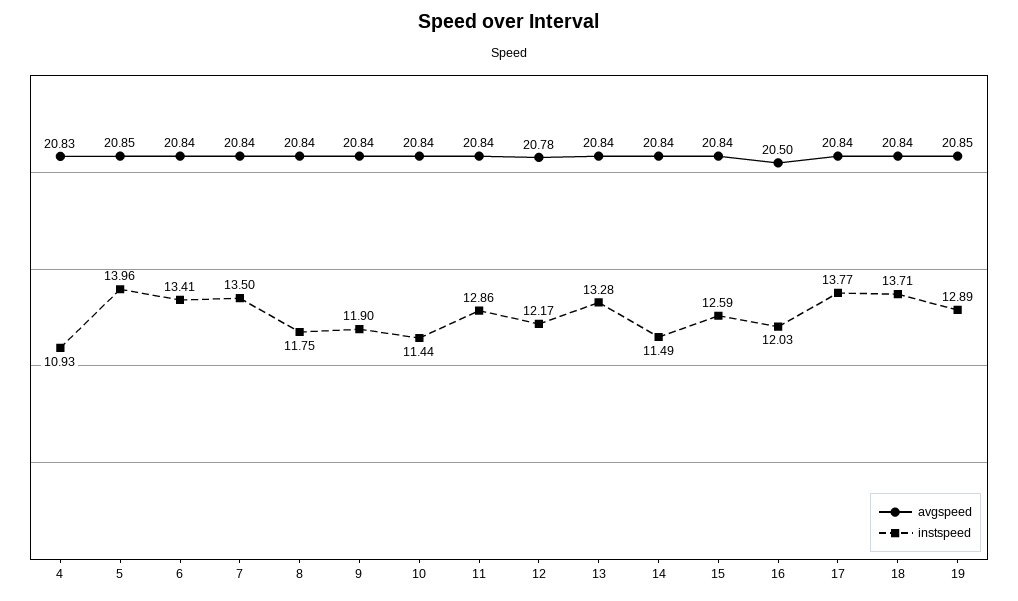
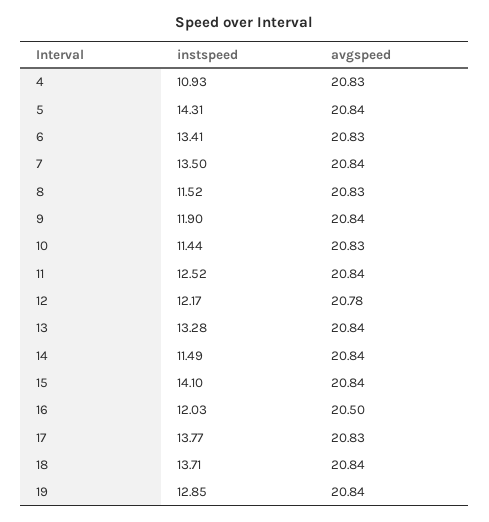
avgspeed, 5: 20.85 -> 20.84
instspeed, 5: 13.96 -> 14.31
avgspeed, 6: 20.84 -> 20.83
avgspeed, 8: 20.84 -> 20.83
instspeed, 8: 11.75 -> 11.52
avgspeed, 10: 20.84 -> 20.83
instspeed, 11: 12.86 -> 12.52
instspeed, 15: 12.59 -> 14.1
avgspeed, 17: 20.84 -> 20.83
avgspeed, 19: 20.85 -> 20.84
instspeed, 19: 12.89 -> 12.85

